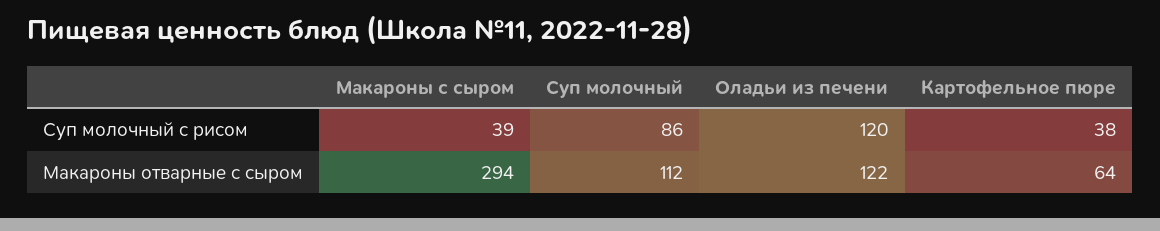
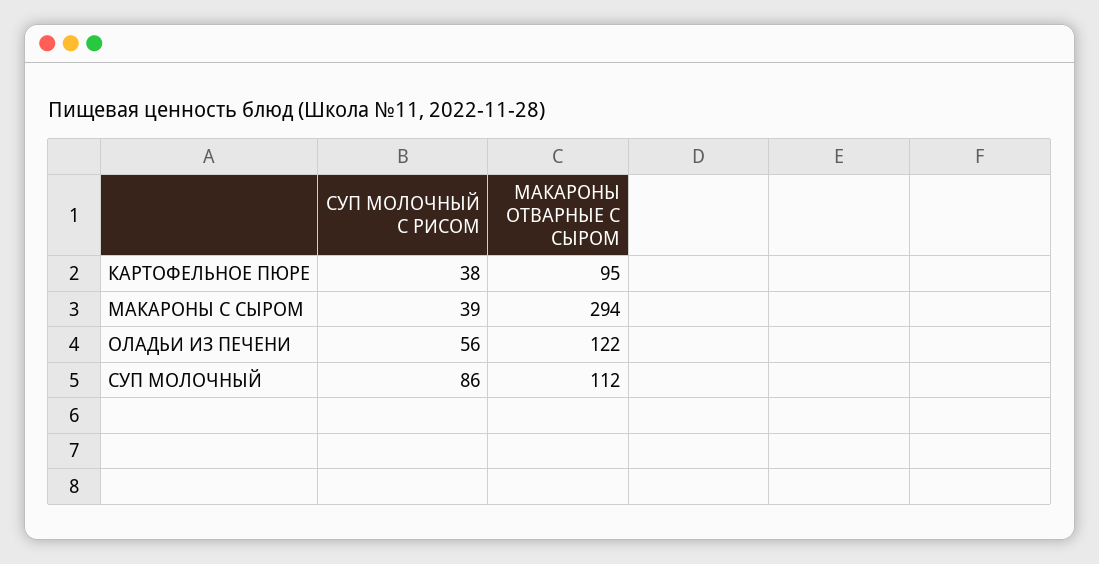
Оладьи из печени, Суп молочный с рисом: 120 -> 56
Картофельное пюре, Макароны отварные с сыром: 64 -> 95

